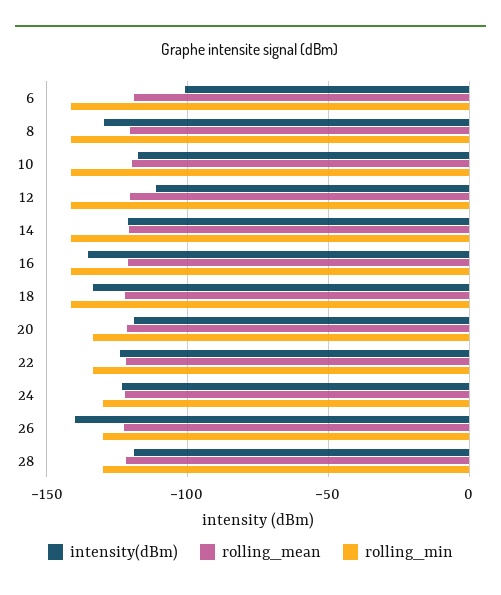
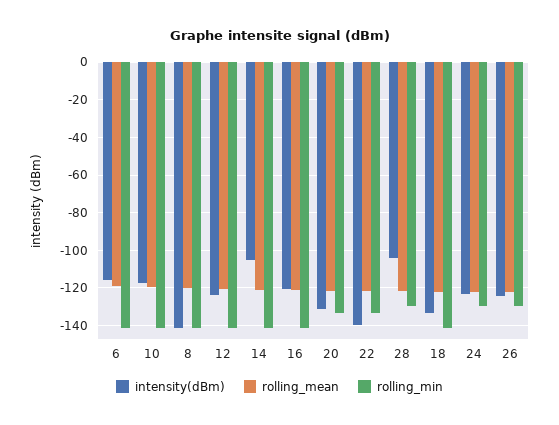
intensity(dBm), 6: -100 -> -115
intensity(dBm), 8: -130 -> -140
intensity(dBm), 12: -110 -> -125
intensity(dBm), 14: -120 -> -105
intensity(dBm), 16: -135 -> -120
intensity(dBm), 20: -120 -> -130
intensity(dBm), 22: -125 -> -140
intensity(dBm), 26: -140 -> -125
intensity(dBm), 28: -120 -> -105

